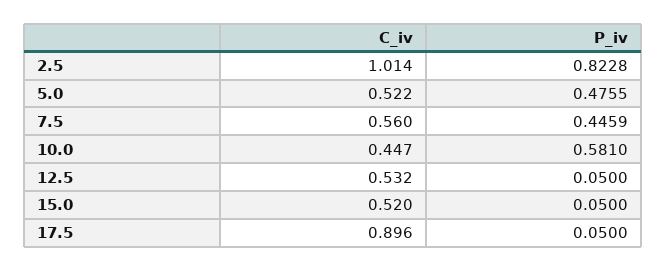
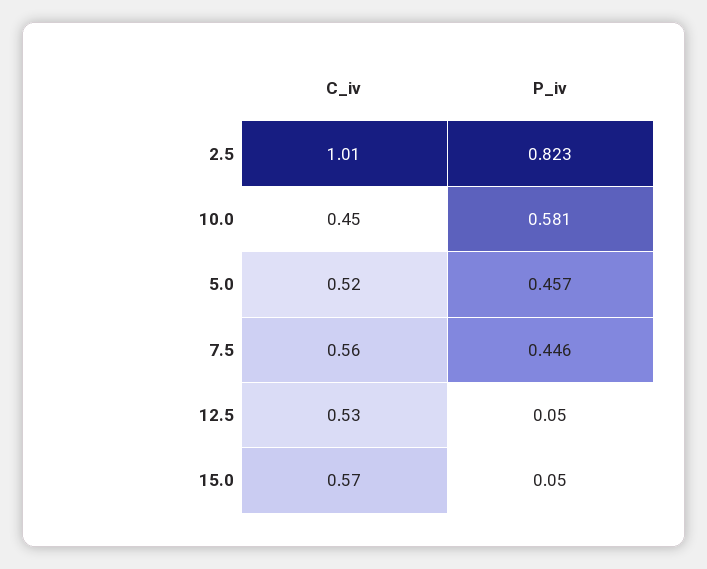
P_iv, 5.0: 0.4755 -> 0.457
C_iv, 15.0: 0.52 -> 0.57
C_iv, 17.5: 0.896 -> none
P_iv, 17.5: 0.05 -> none

